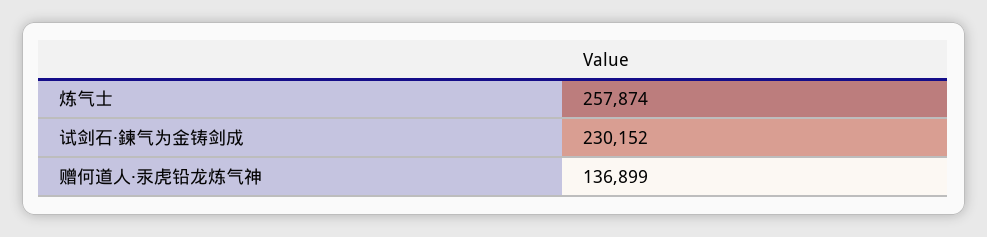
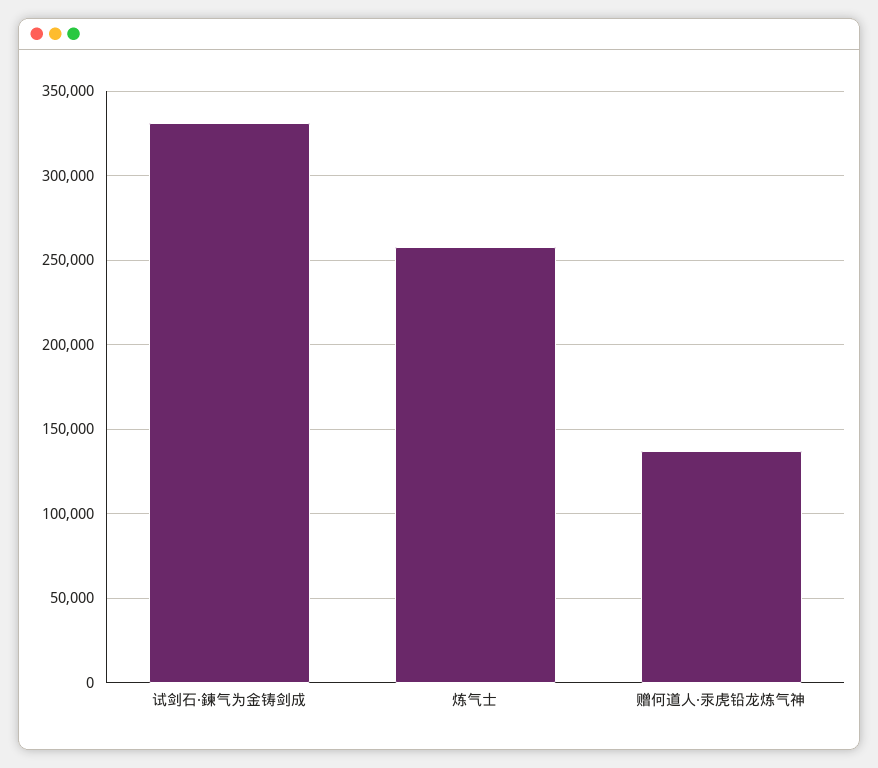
试剑石·鍊气为金铸剑成: 230152 -> 330000

